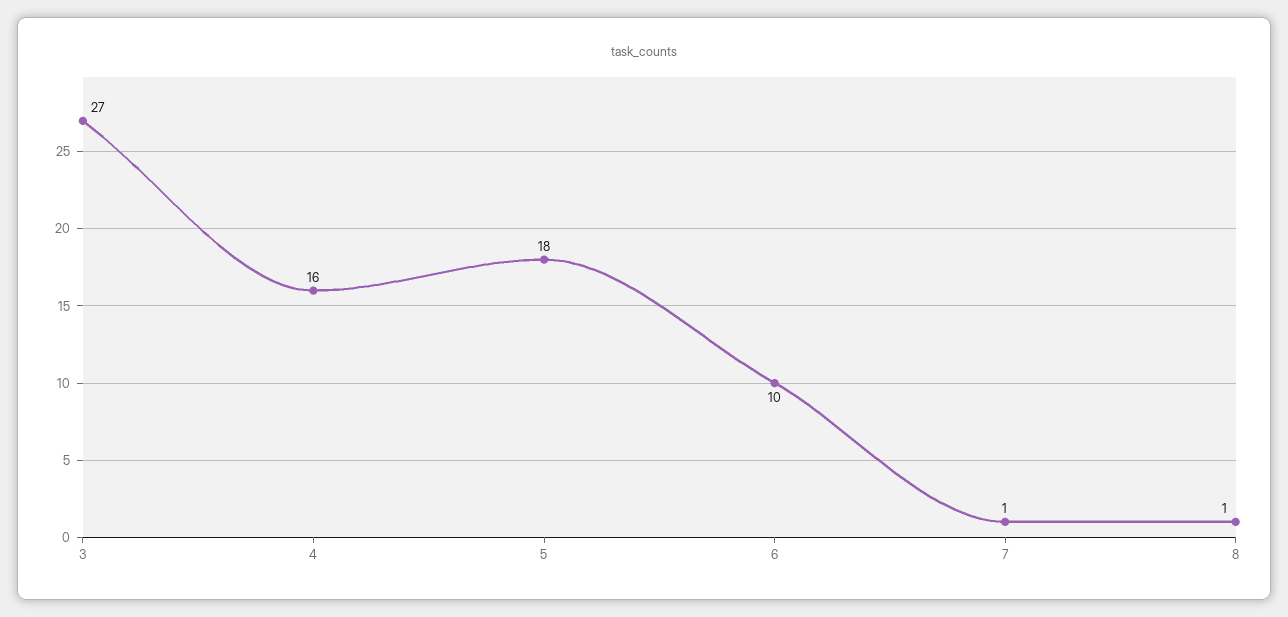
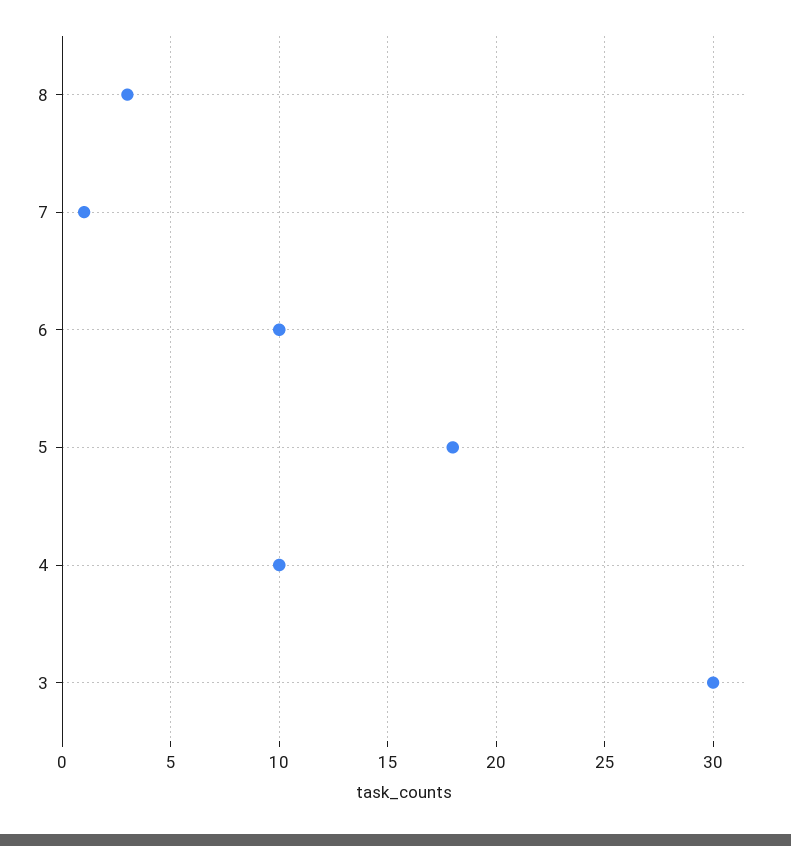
3: 27 -> 30
4: 16 -> 10
8: 1 -> 3

